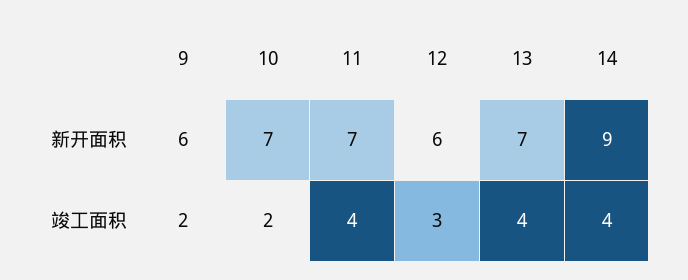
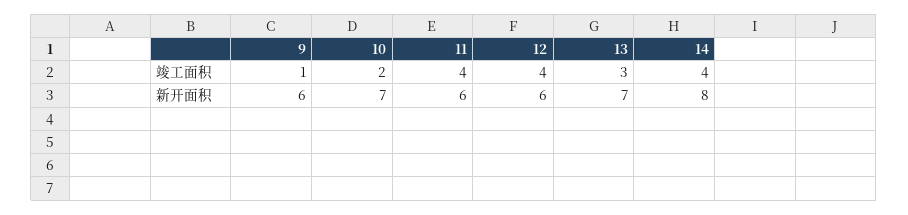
11, 新开面积: 7 -> 6
14, 新开面积: 9 -> 8
9, 竣工面积: 2 -> 1
12, 竣工面积: 3 -> 4
13, 竣工面积: 4 -> 3

